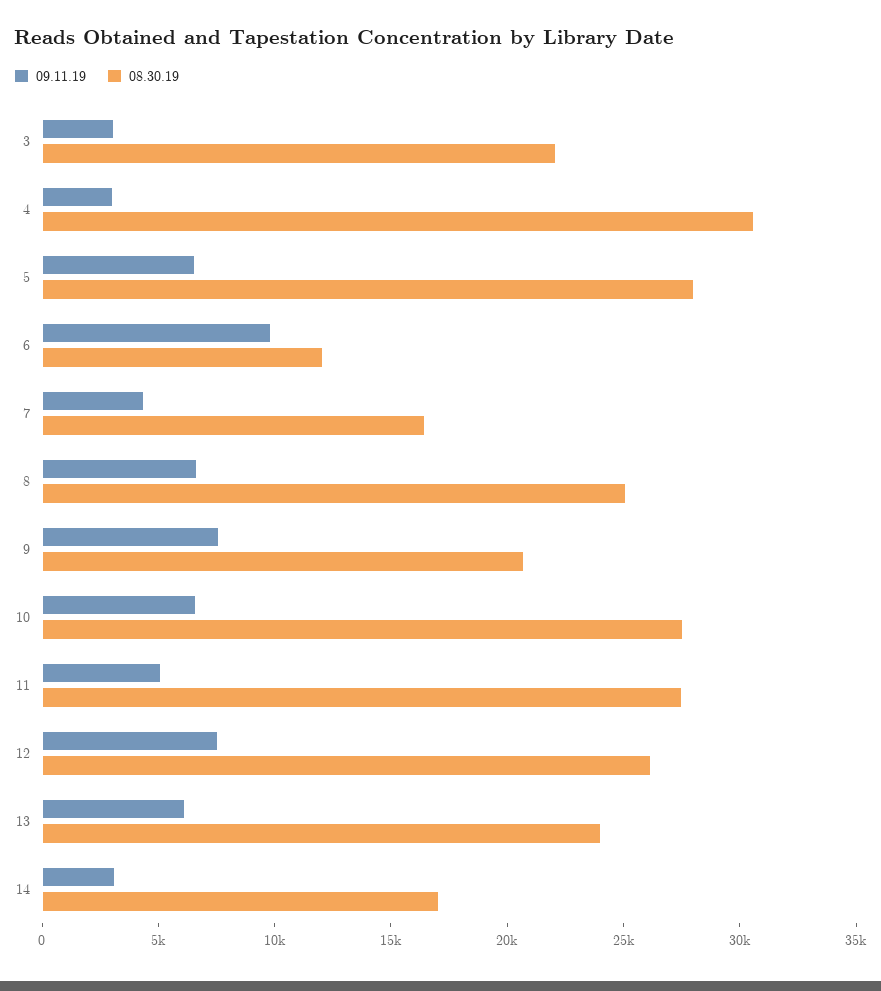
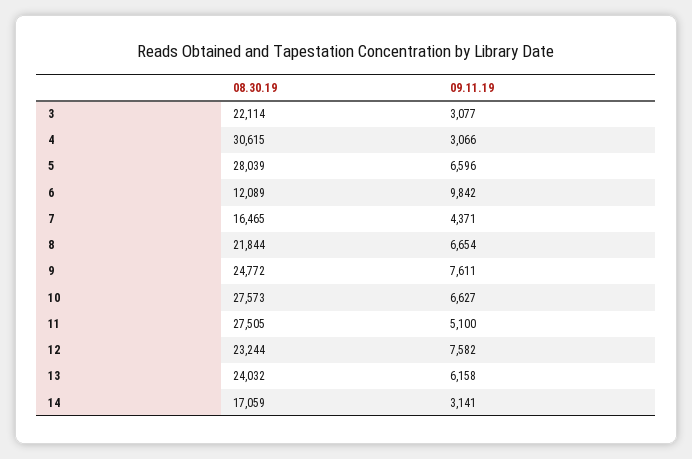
08.30.19, 8: 25000 -> 21844
08.30.19, 9: 21000 -> 24772
08.30.19, 12: 26000 -> 23244

